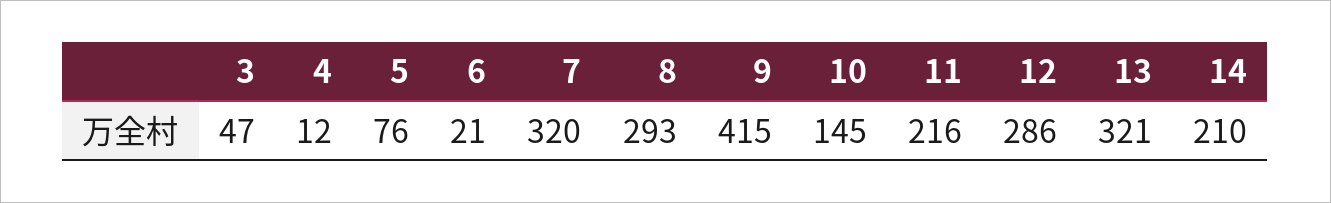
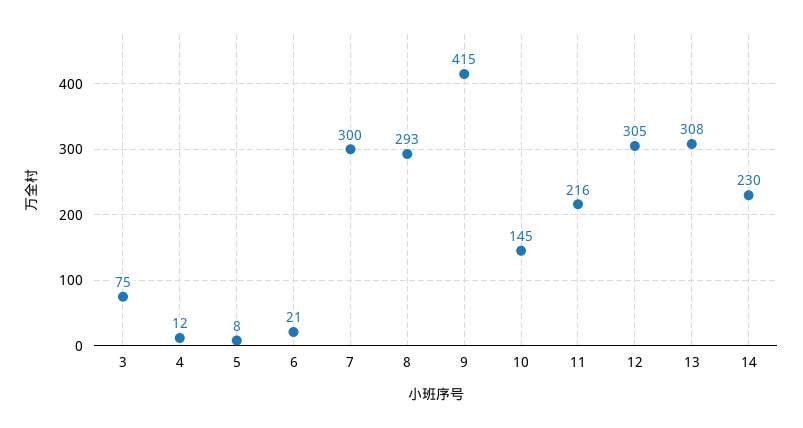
3: 47 -> 75
5: 76 -> 8
7: 320 -> 300
12: 286 -> 305
13: 321 -> 308
14: 210 -> 230

